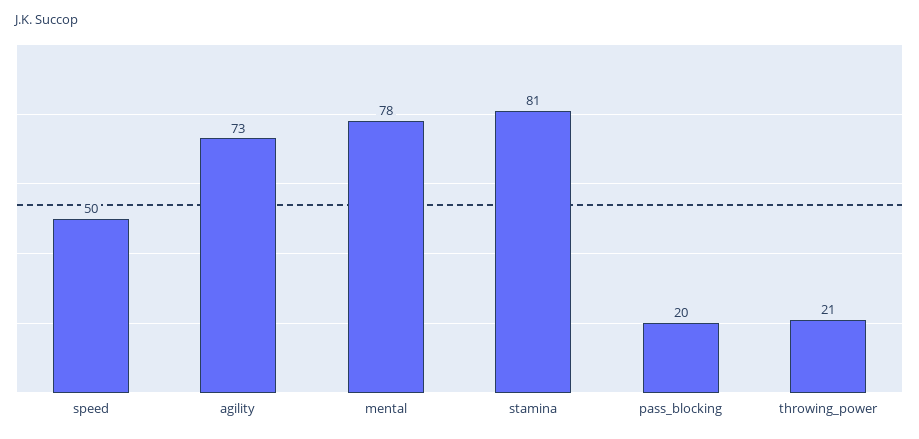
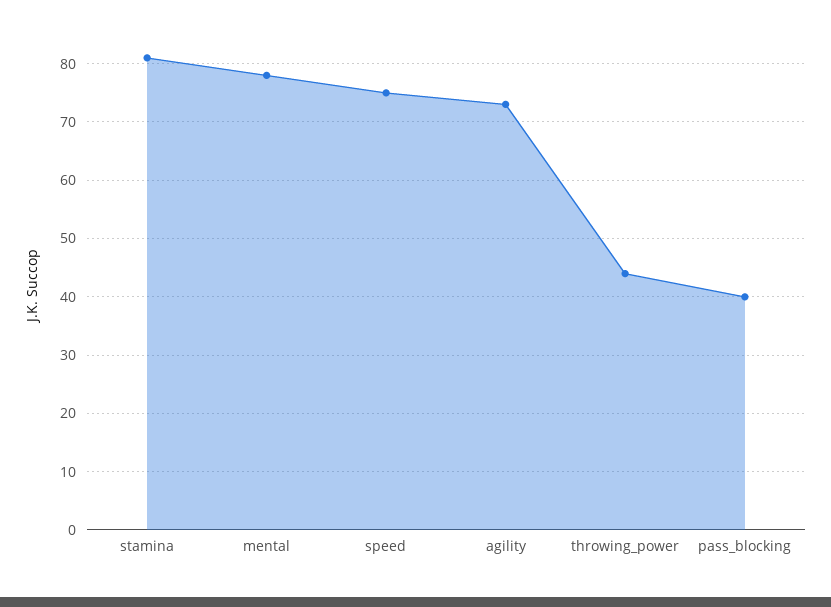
speed: 50 -> 75
pass_blocking: 20 -> 40
throwing_power: 21 -> 45

